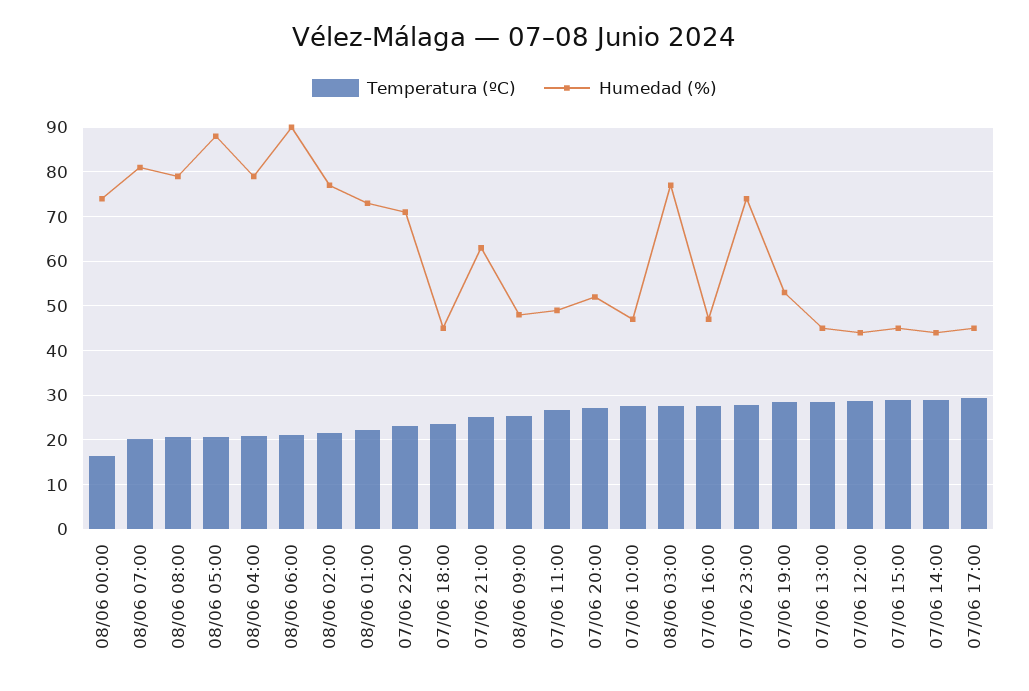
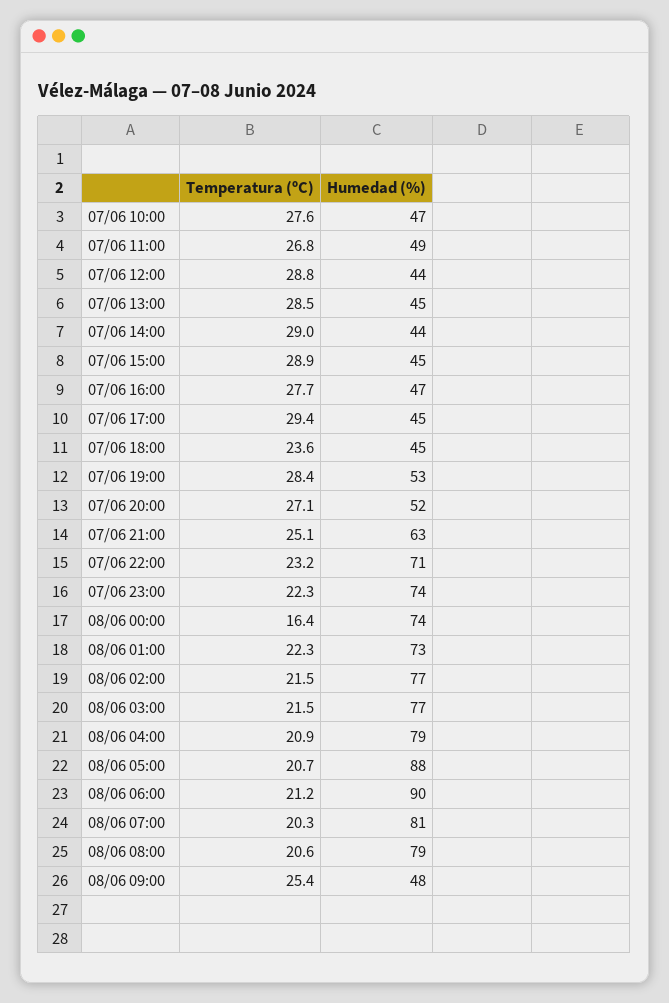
Temperatura (ºC), 08/06 03:00: 28 -> 21.5
Temperatura (ºC), 07/06 23:00: 28 -> 22.3

